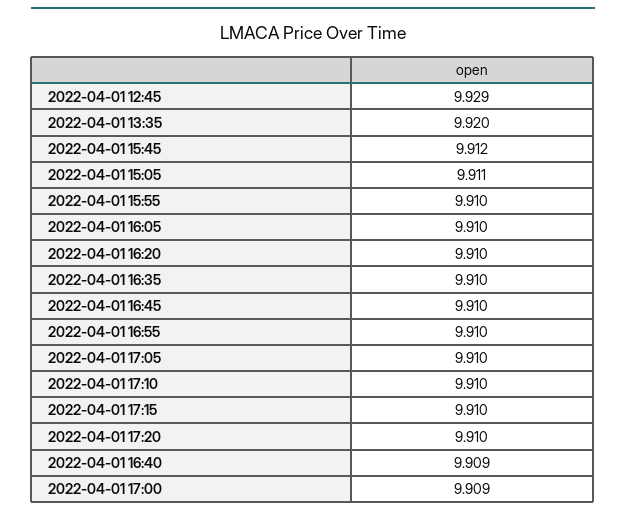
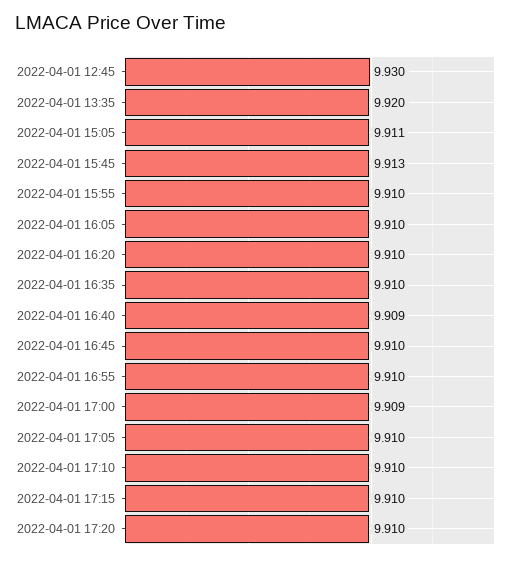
2022-04-01 12:45: 9.929 -> 9.93
2022-04-01 15:45: 9.912 -> 9.913

